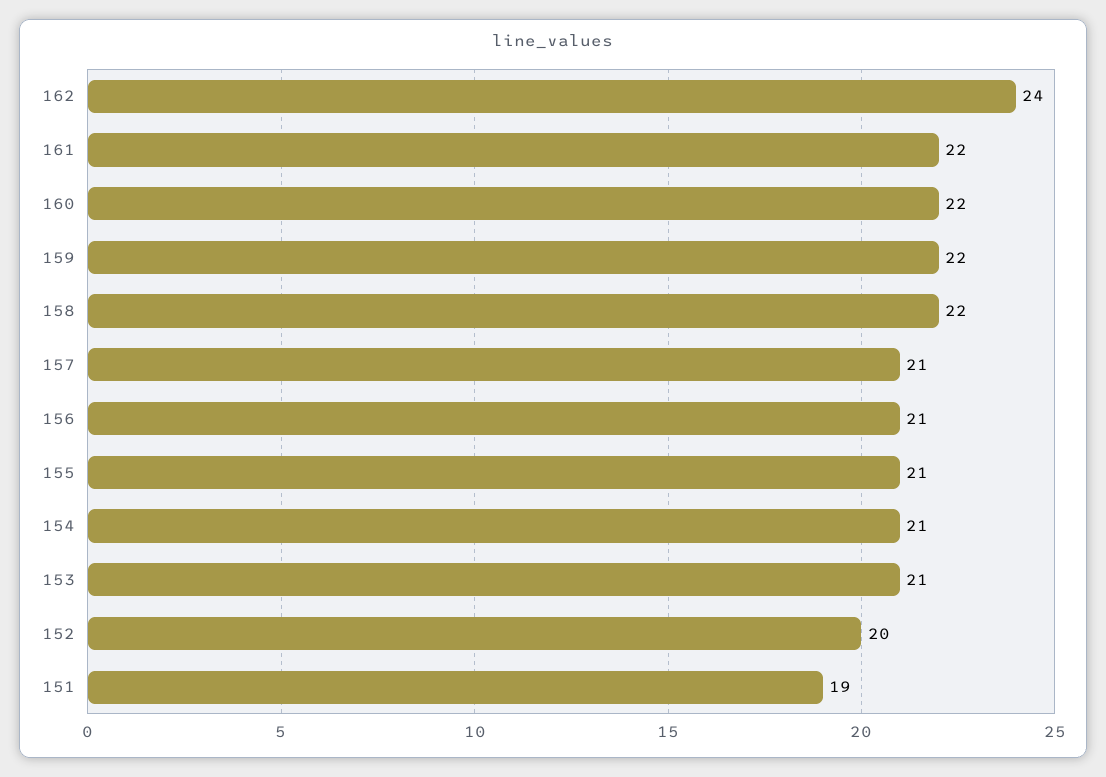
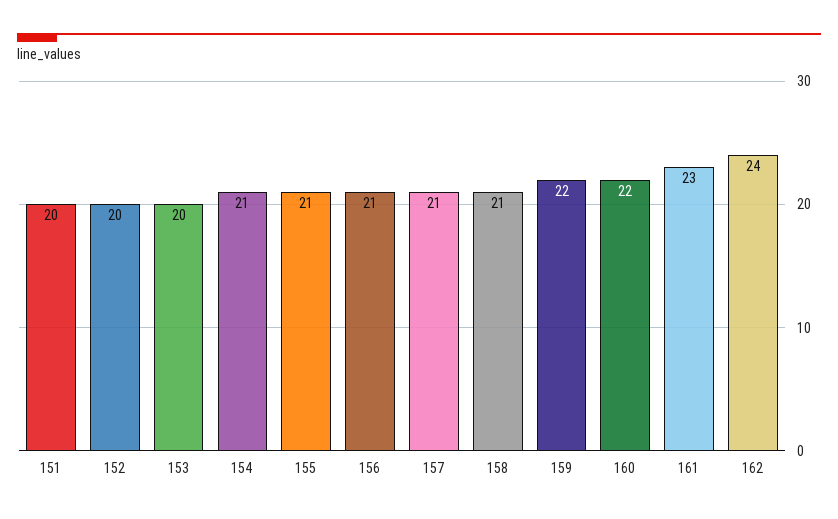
161: 22 -> 23
158: 22 -> 21
153: 21 -> 20
151: 19 -> 20

